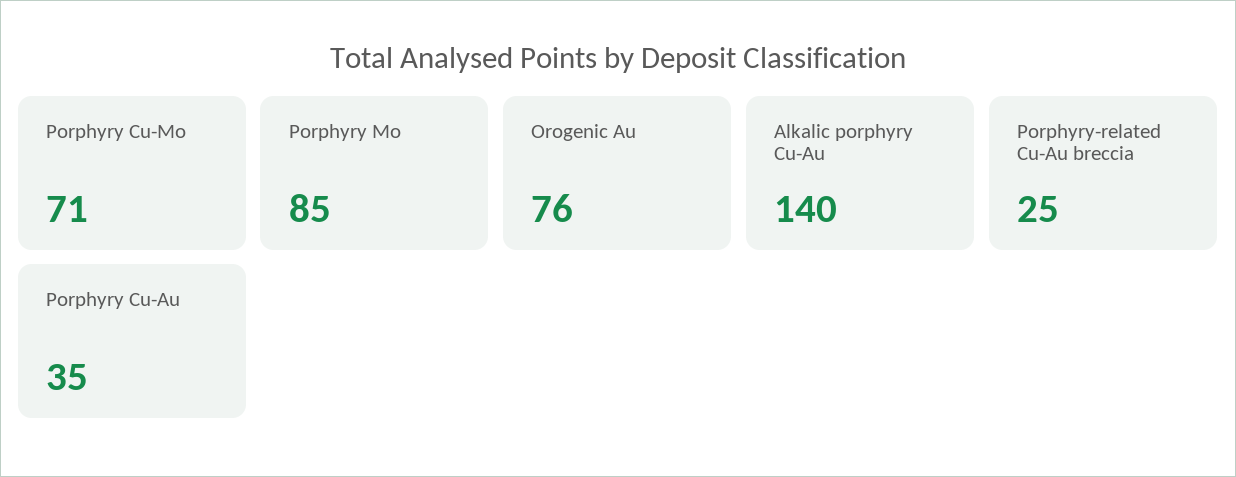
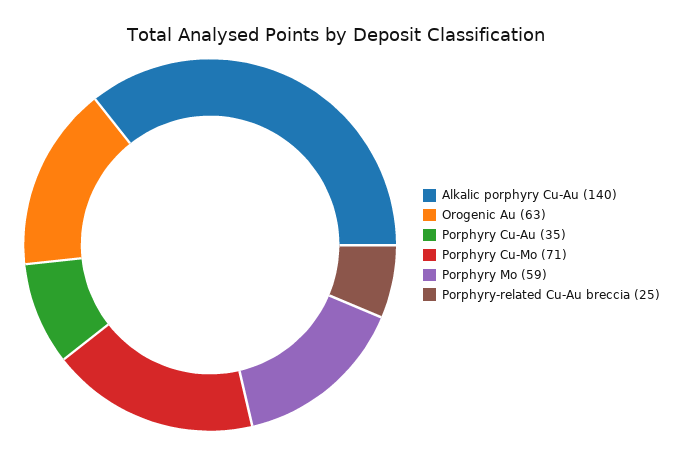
Porphyry Mo: 85 -> 59
Orogenic Au: 76 -> 63

